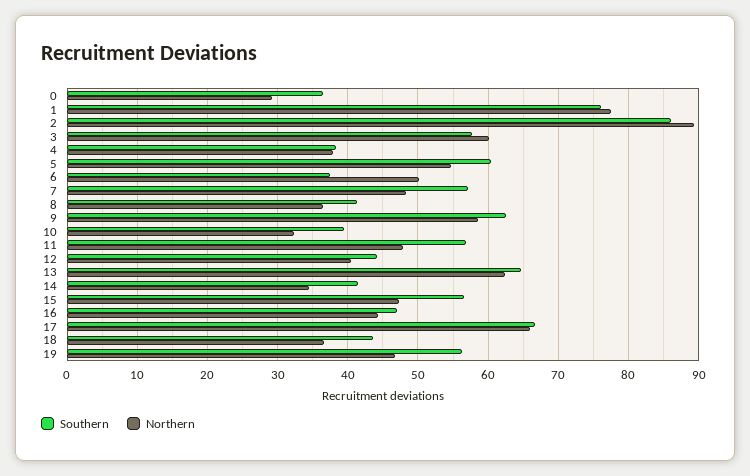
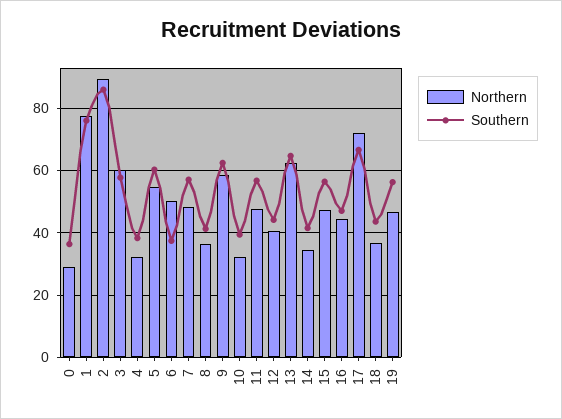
Northern, 4: 38 -> 32
Northern, 17: 66 -> 72

